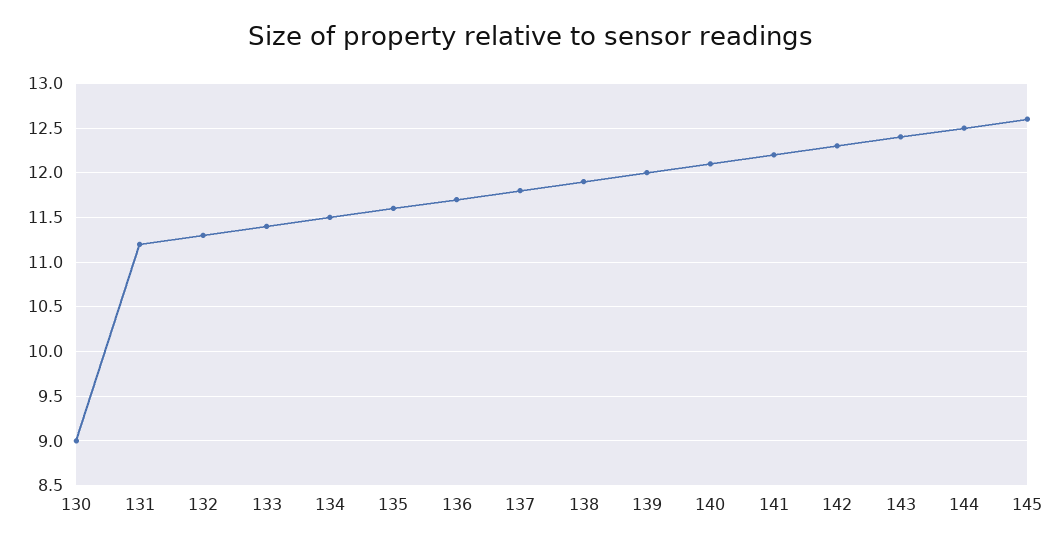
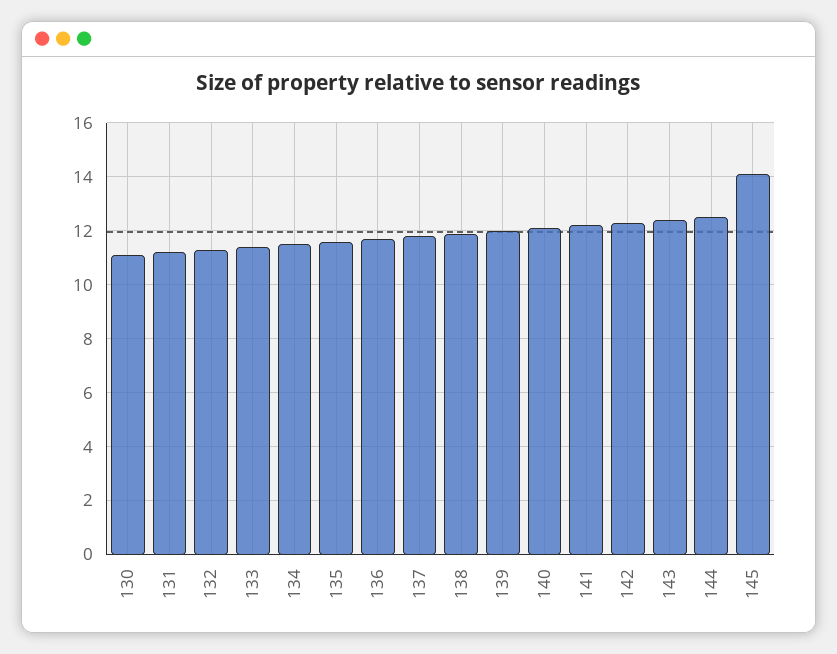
130: 9 -> 11
145: 12.6 -> 14

